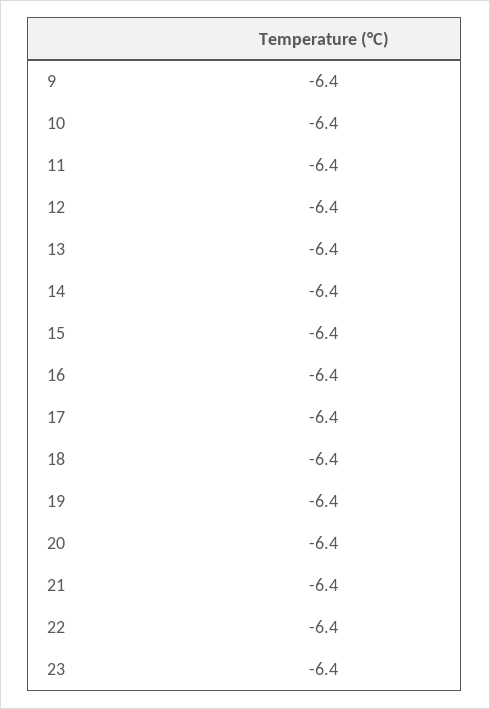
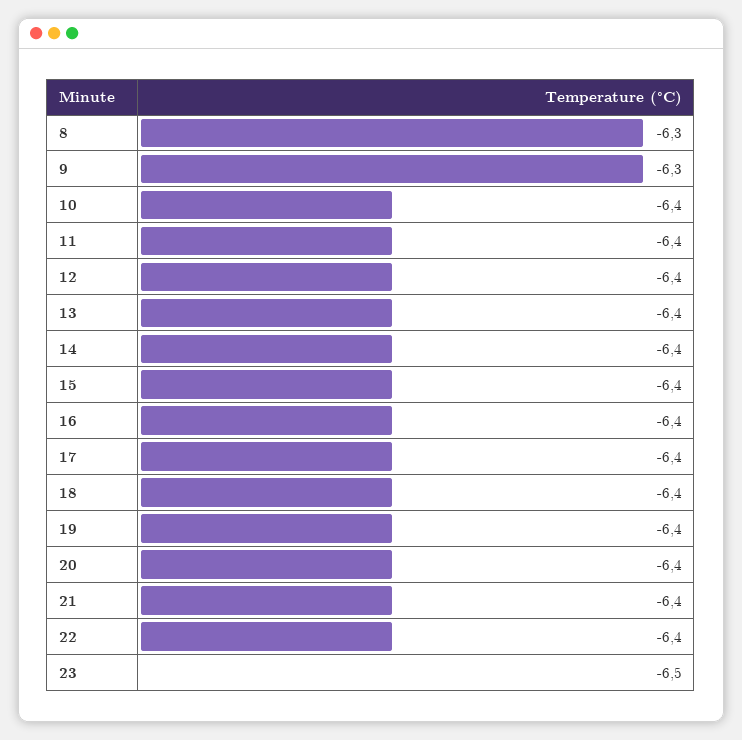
9: -6.4 -> -6.3
23: -6.4 -> -6.5
8: none -> -6.3

